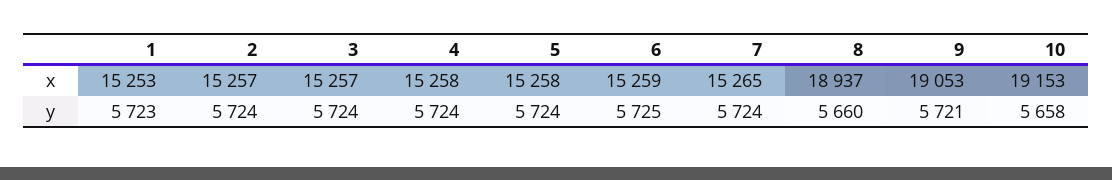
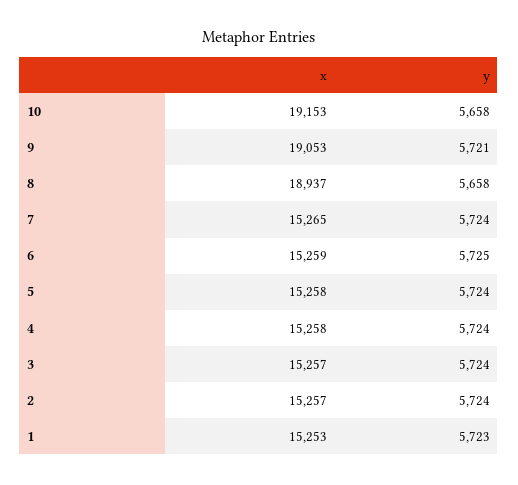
8, y: 5660 -> 5658

